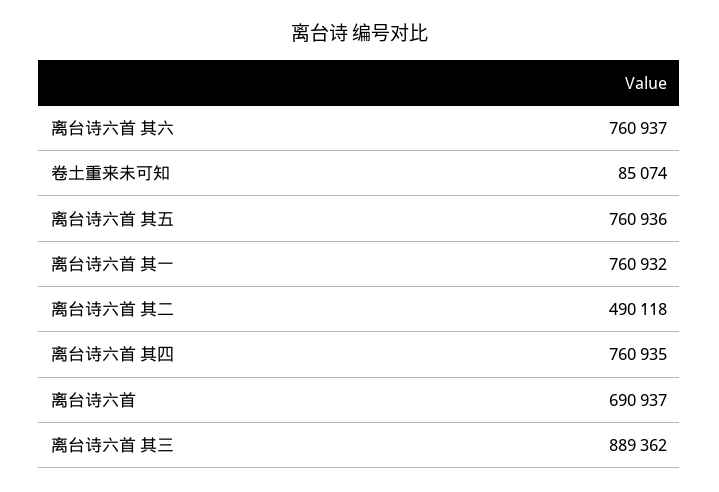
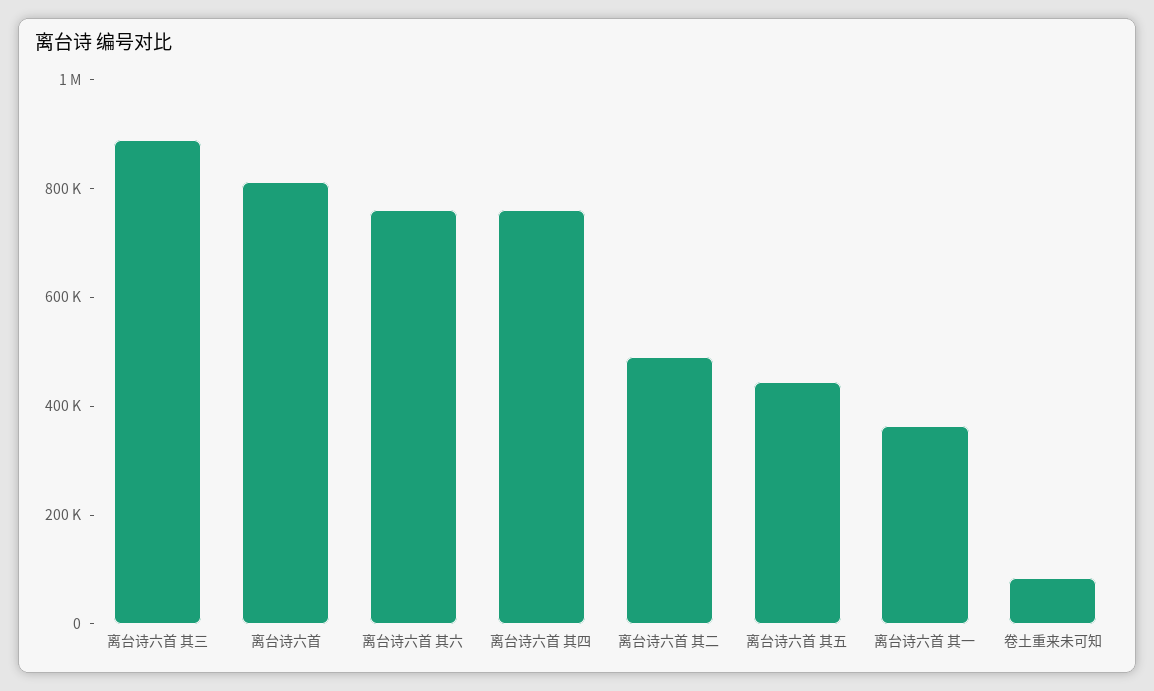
离台诗六首 其五: 760936 -> 450000
离台诗六首 其一: 760932 -> 350000
离台诗六首: 690937 -> 800000

